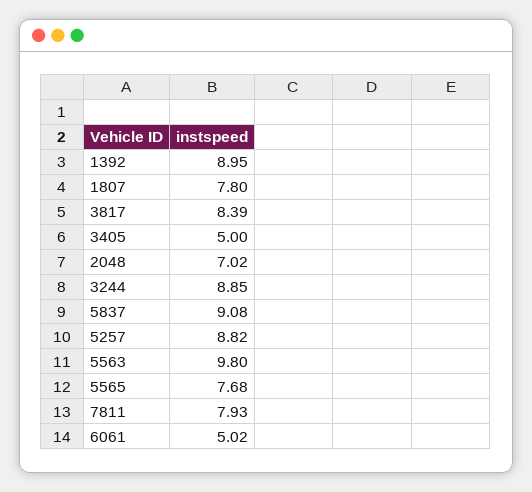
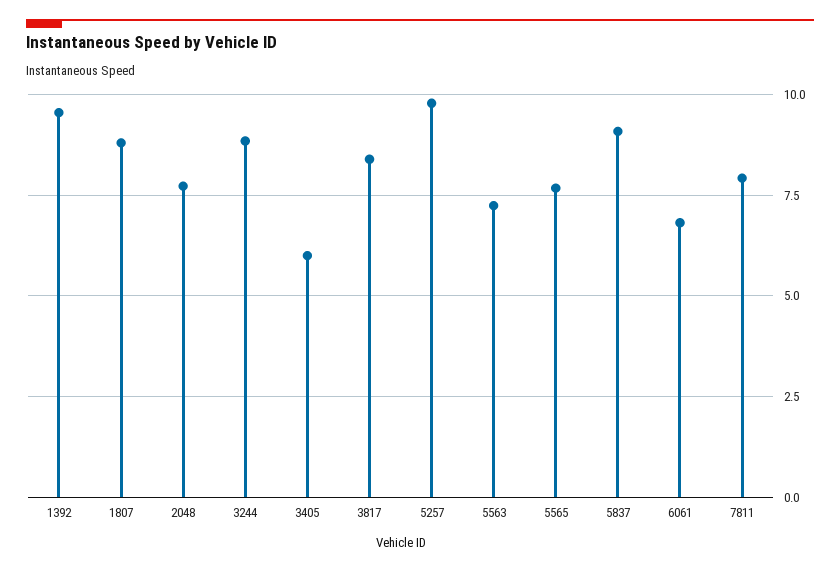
1392: 8.95 -> 9.5
1807: 7.8 -> 8.75
3405: 5 -> 6
2048: 7.02 -> 7.75
5257: 8.82 -> 9.75
5563: 9.8 -> 7.25
6061: 5.02 -> 6.75

